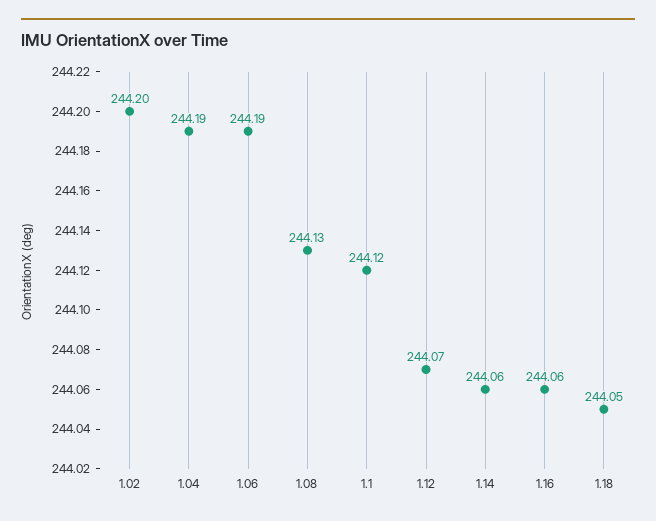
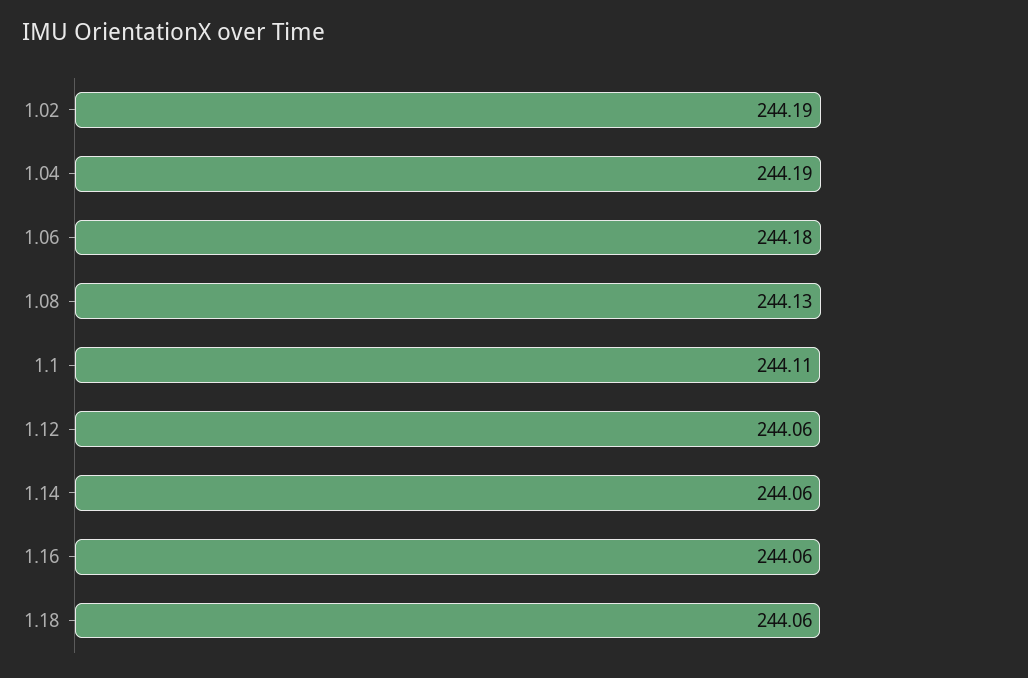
1.02: 244.2 -> 244.19
1.06: 244.19 -> 244.18
1.1: 244.12 -> 244.11
1.12: 244.07 -> 244.06
1.18: 244.05 -> 244.06

